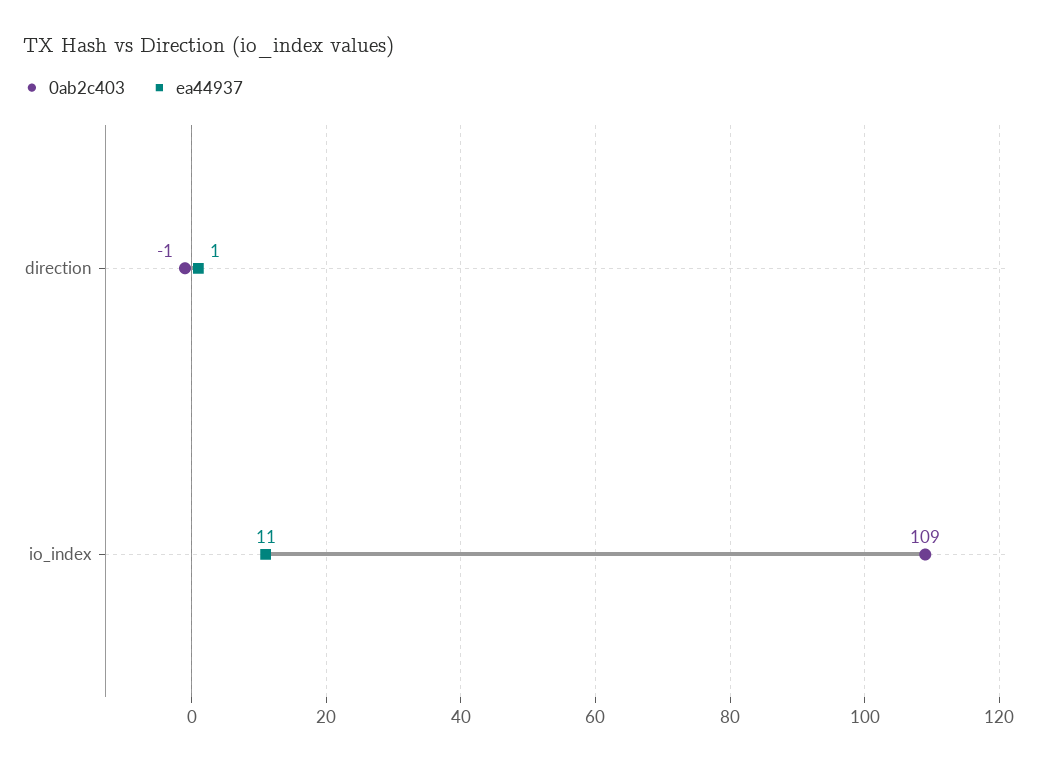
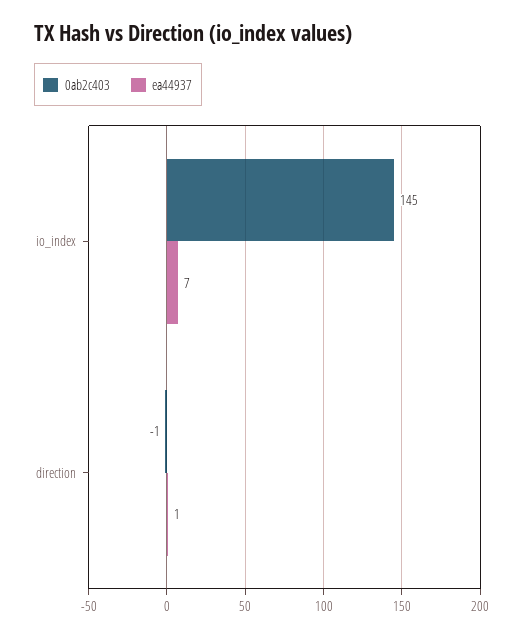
0ab2c403, io_index: 109 -> 145
ea44937, io_index: 11 -> 7

